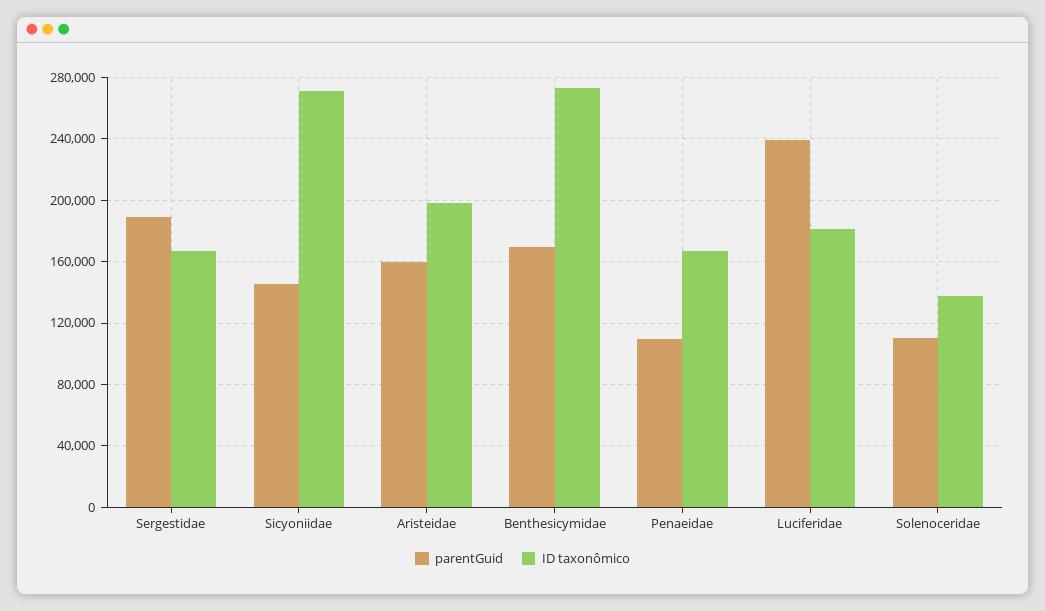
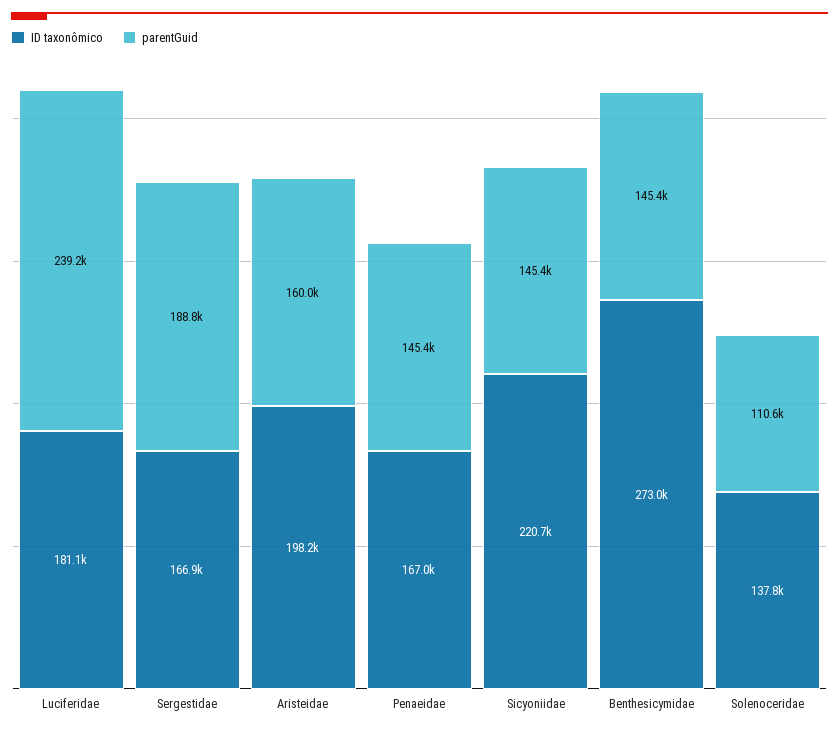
ID taxonômico, Sicyoniidae: 270000 -> 220700
parentGuid, Benthesicymidae: 170000 -> 145400
parentGuid, Penaeidae: 110000 -> 145400

